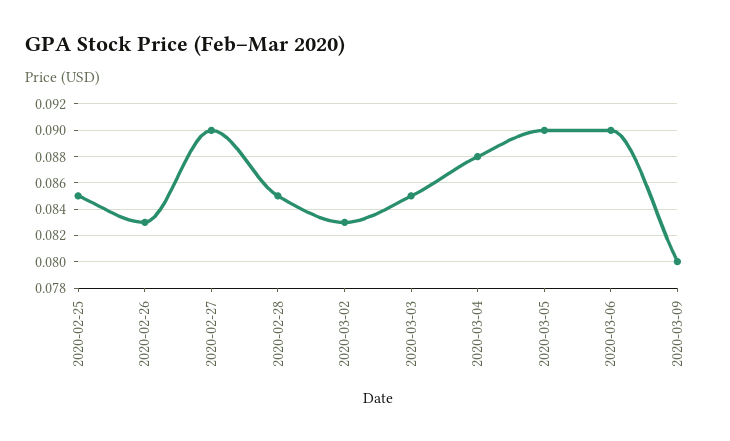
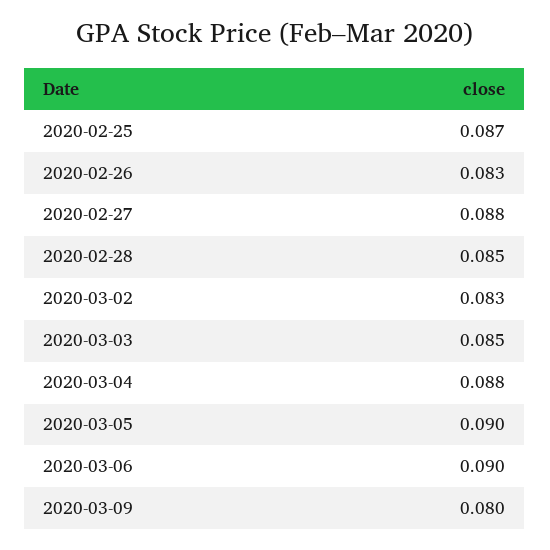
2020-02-25: 0.085 -> 0.087
2020-02-27: 0.09 -> 0.088

